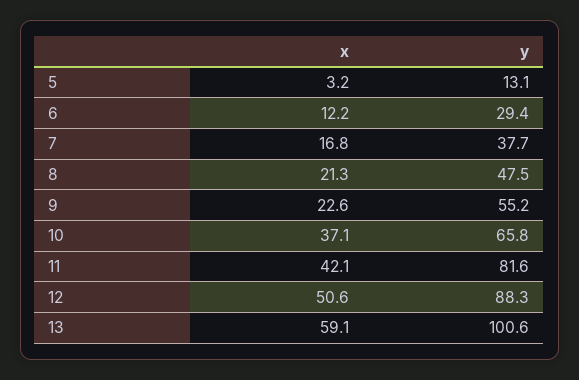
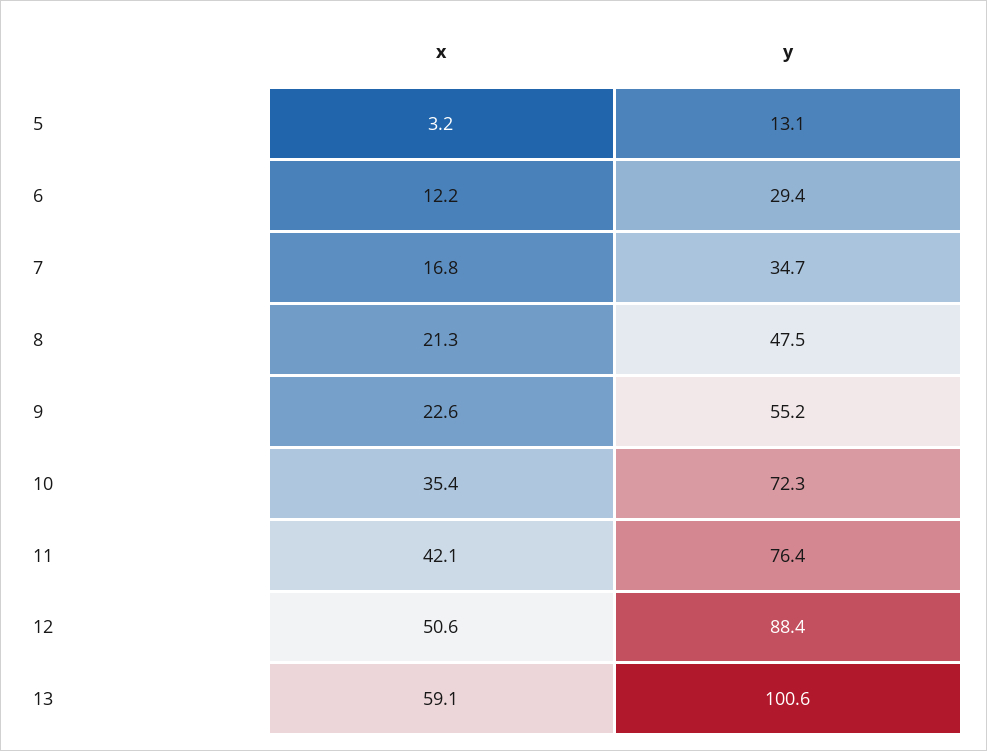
y, 7: 37.7 -> 34.7
x, 10: 37.1 -> 35.4
y, 10: 65.8 -> 72.3
y, 11: 81.6 -> 76.4
y, 12: 88.3 -> 88.4

